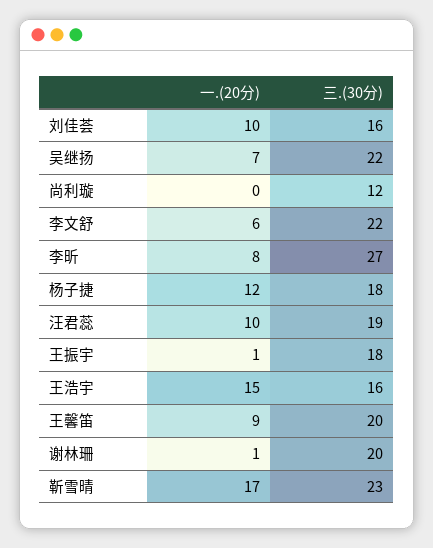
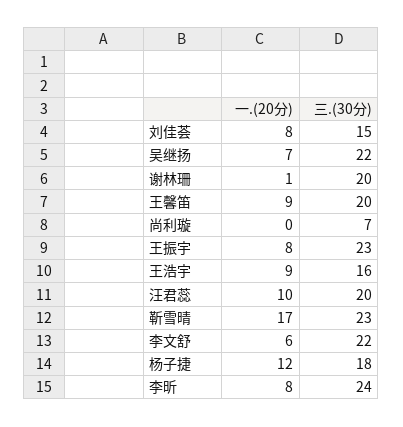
一.(20分), 刘佳荟: 10 -> 8
三.(30分), 刘佳荟: 16 -> 15
三.(30分), 尚利璇: 12 -> 7
三.(30分), 李昕: 27 -> 24
三.(30分), 汪君蕊: 19 -> 20
一.(20分), 王振宇: 1 -> 8
三.(30分), 王振宇: 18 -> 23
一.(20分), 王浩宇: 15 -> 9

